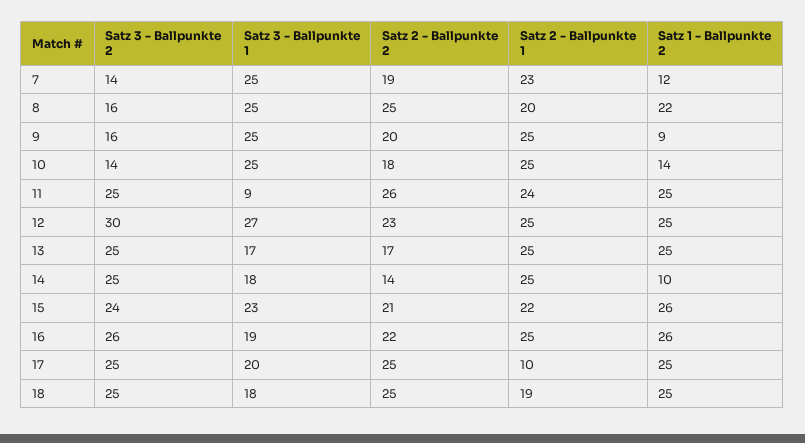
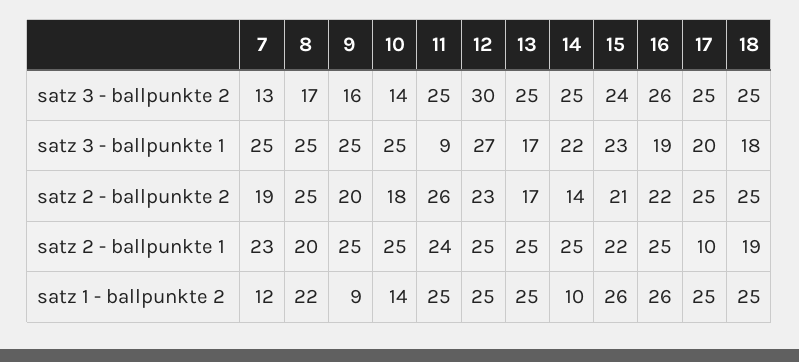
Satz 3 - Ballpunkte 2, 7: 14 -> 13
Satz 3 - Ballpunkte 2, 8: 16 -> 17
Satz 3 - Ballpunkte 1, 14: 18 -> 22

